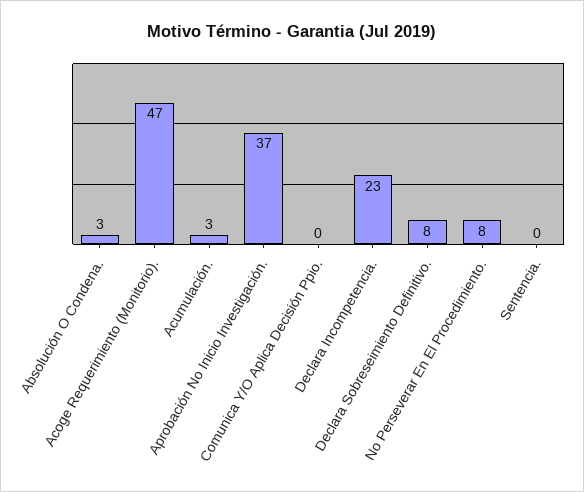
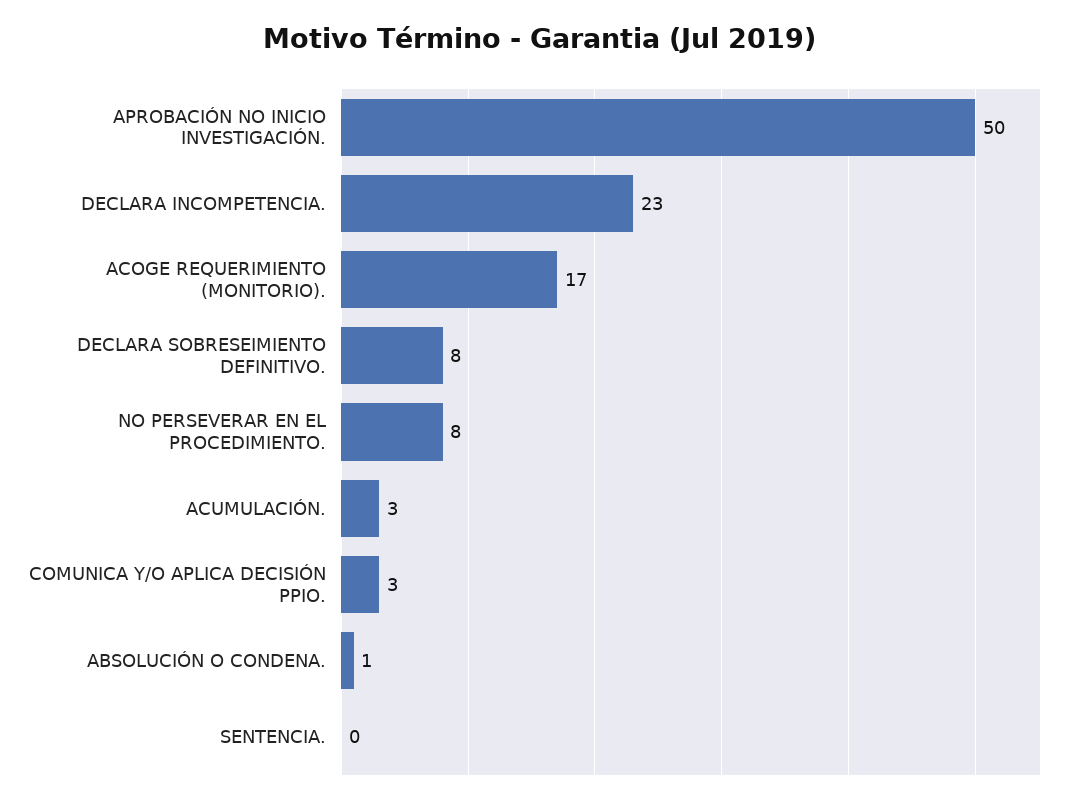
Absolución O Condena.: 3 -> 1
Acoge Requerimiento (Monitorio).: 47 -> 17
Aprobación No Inicio Investigación.: 37 -> 50
Comunica Y/O Aplica Decisión Ppio.: 0 -> 3

